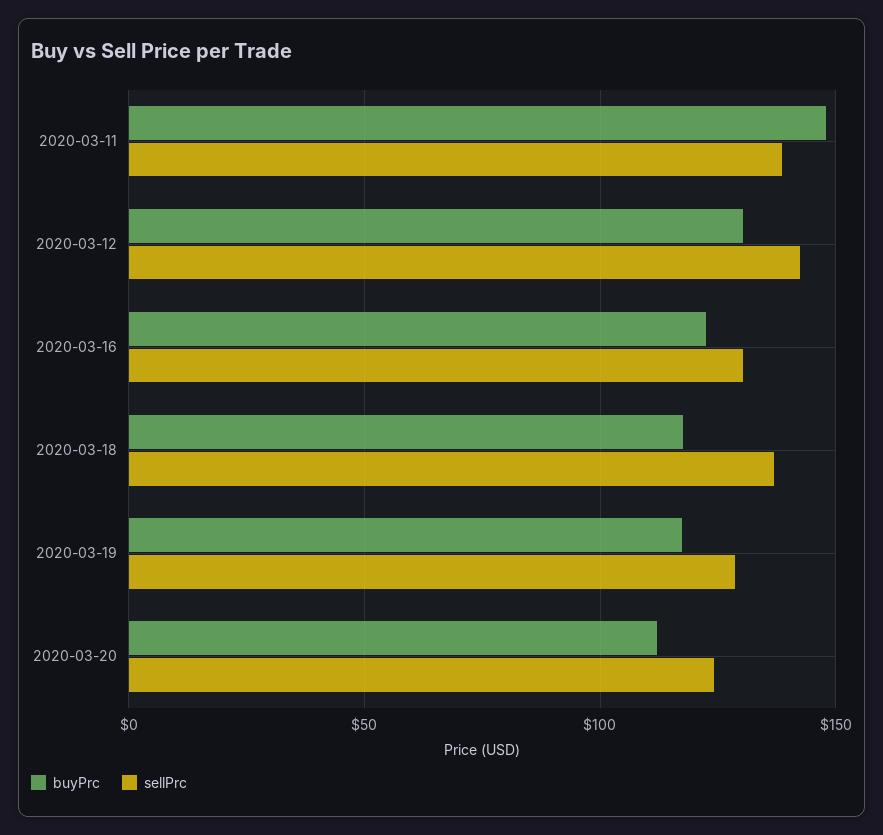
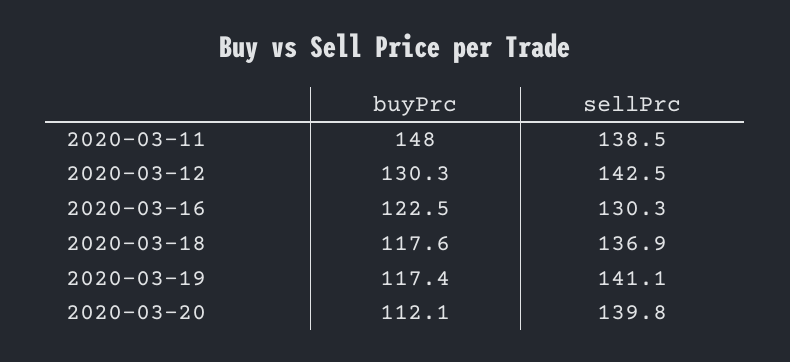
sellPrc, 2020-03-19: 130 -> 141.1
sellPrc, 2020-03-20: 125 -> 139.8

